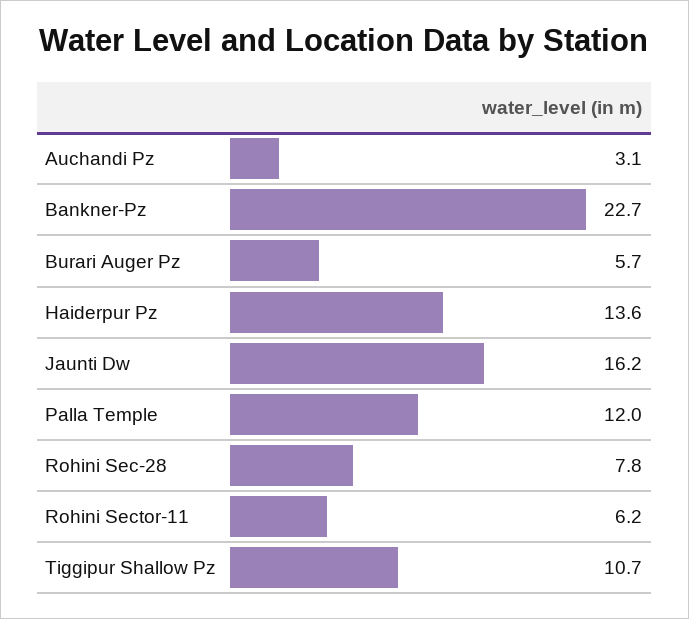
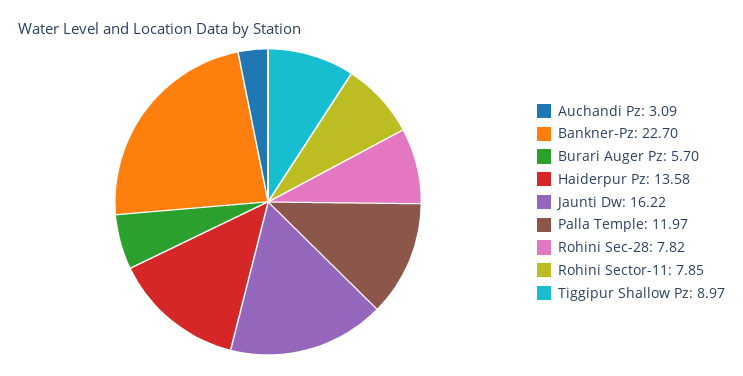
Rohini Sector-11: 6.2 -> 7.85
Tiggipur Shallow Pz: 10.7 -> 8.97

